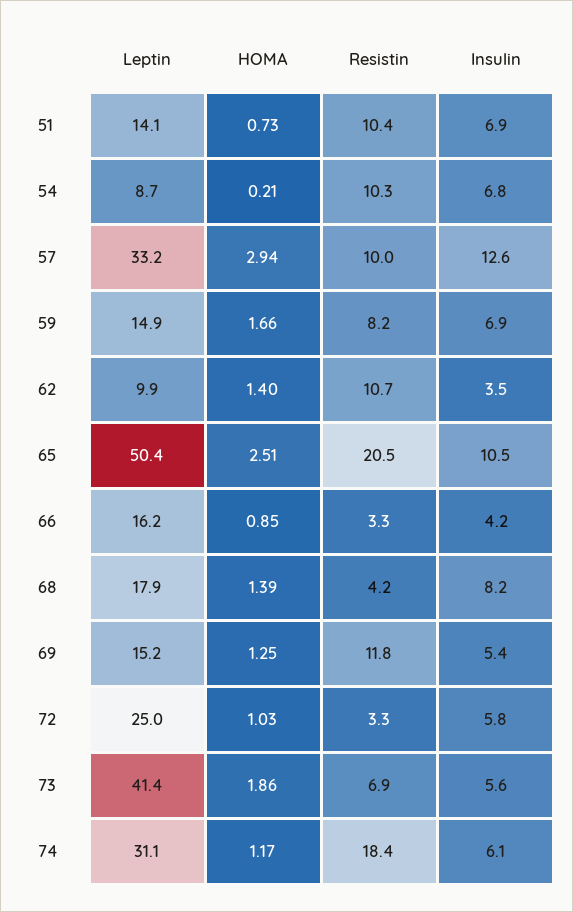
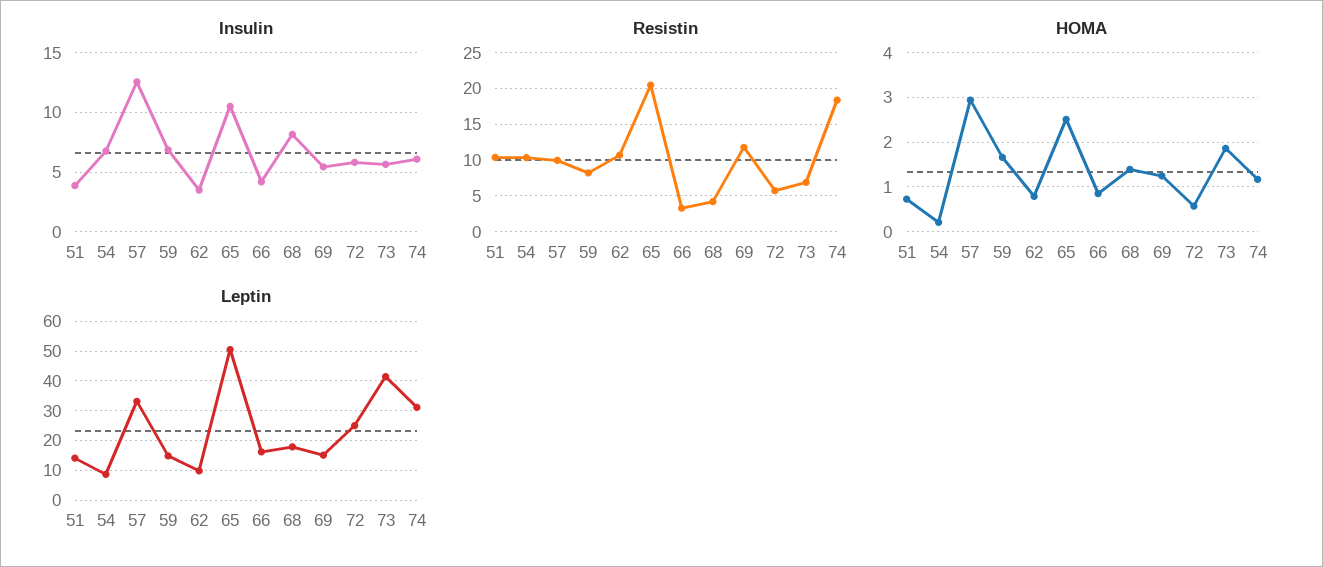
Insulin, 51: 6.9 -> 4
HOMA, 62: 1.4 -> 0.8
HOMA, 72: 1.03 -> 0.6
Resistin, 72: 3.3 -> 6

